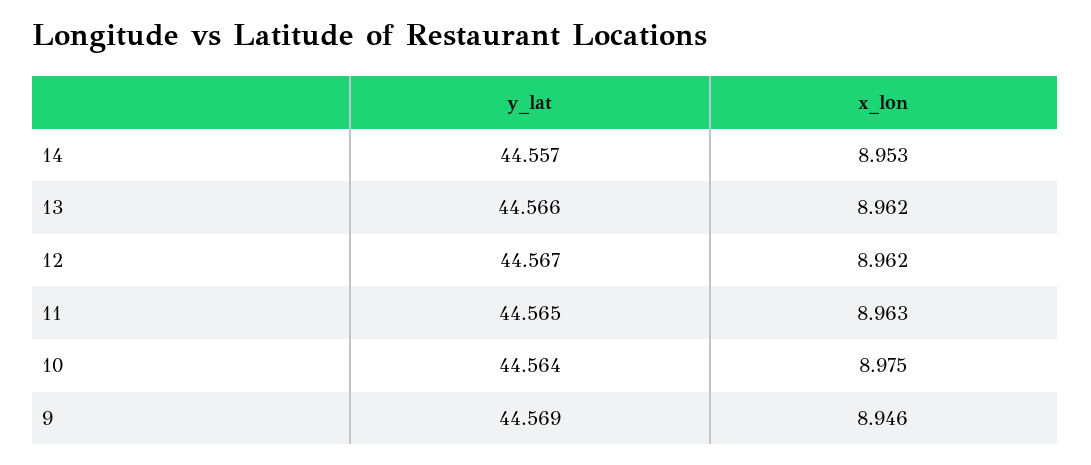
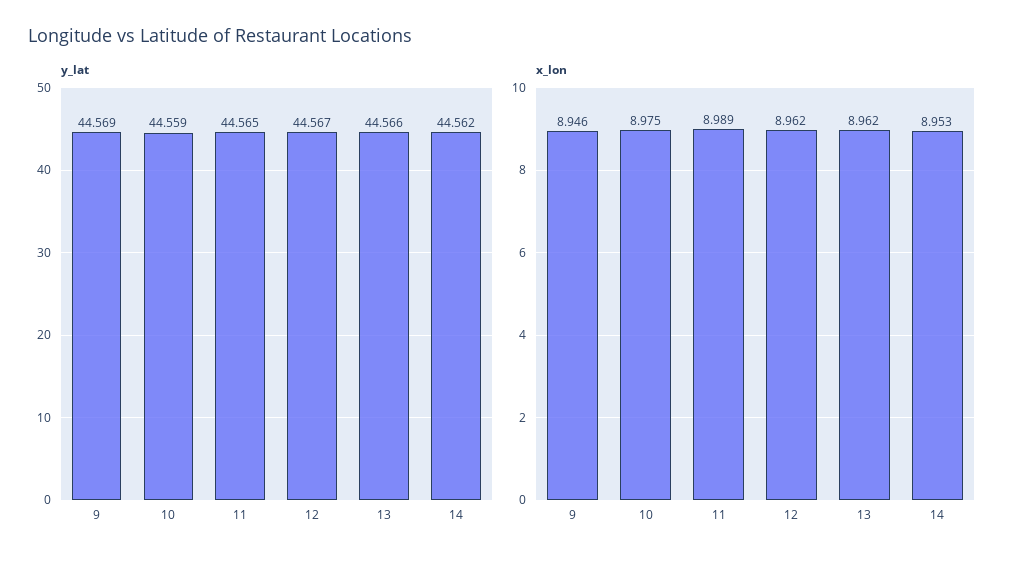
y_lat, 14: 44.557 -> 44.562
x_lon, 11: 8.963 -> 8.989
y_lat, 10: 44.564 -> 44.559

